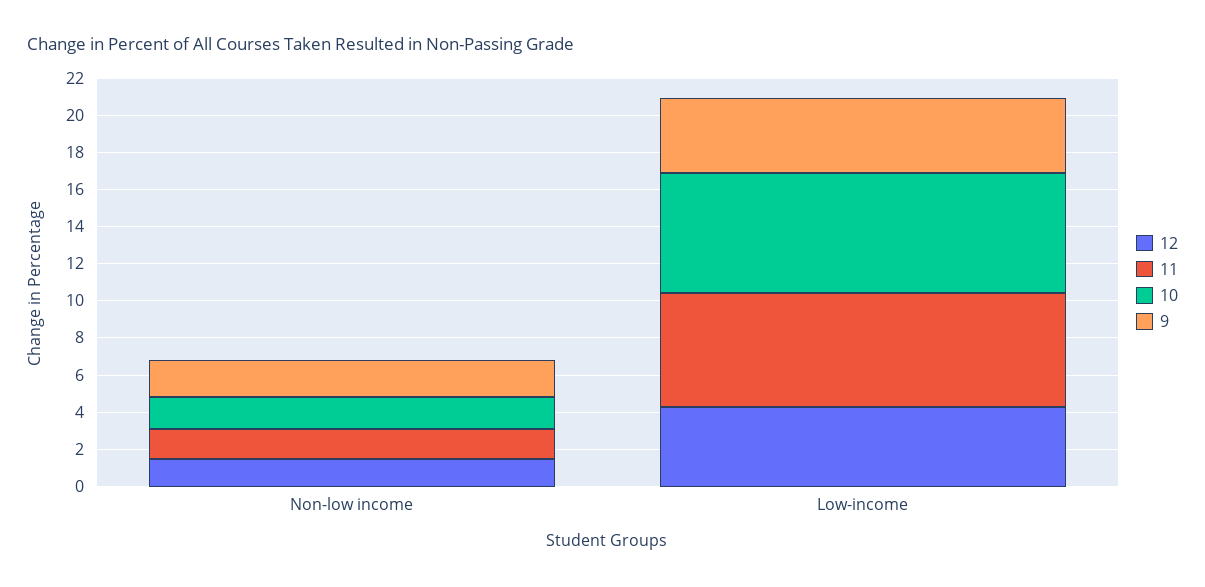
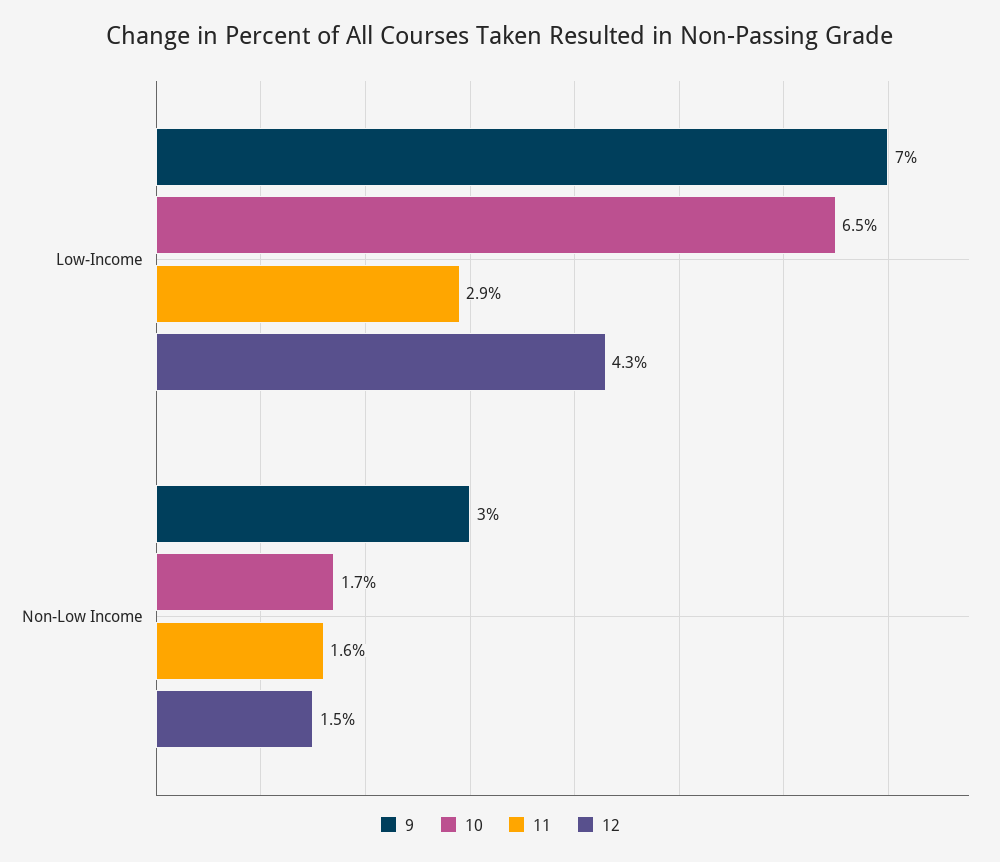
9, Non-low income: 2 -> 3
11, Low-income: 6 -> 2.9
9, Low-income: 4 -> 7

